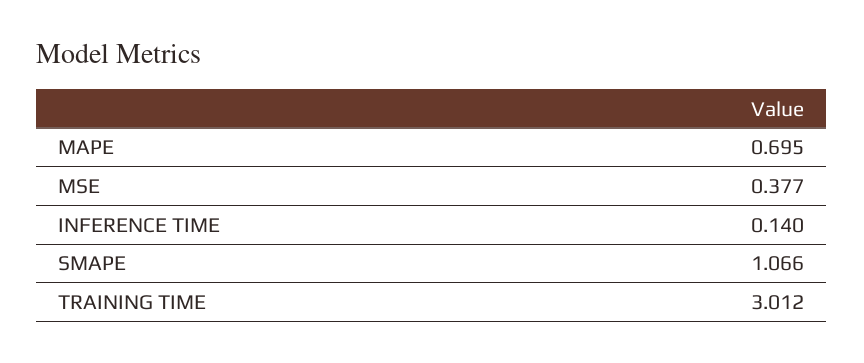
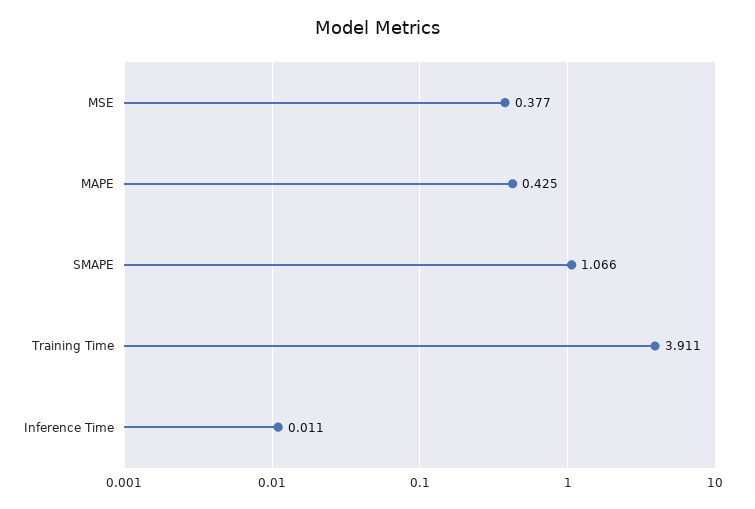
MAPE: 0.695 -> 0.425
INFERENCE TIME: 0.14 -> 0.011
TRAINING TIME: 3.012 -> 3.911

